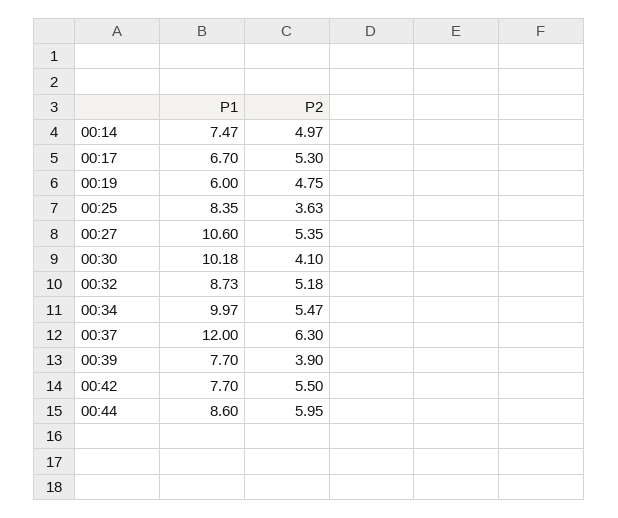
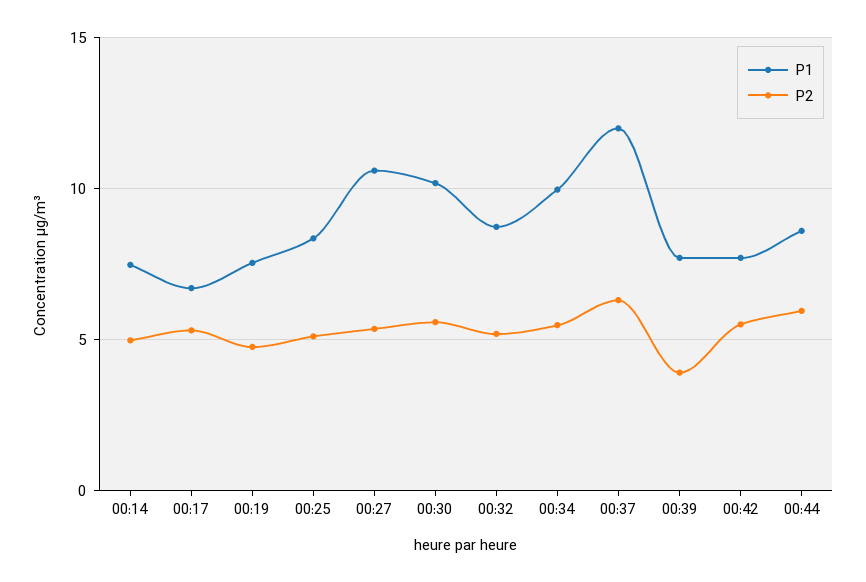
P1, 00:19: 6 -> 7.5
P2, 00:25: 3.63 -> 5
P2, 00:30: 4.1 -> 5.5

